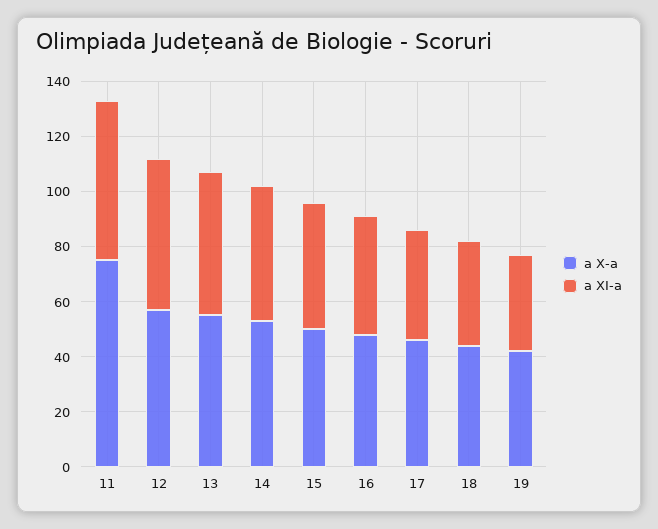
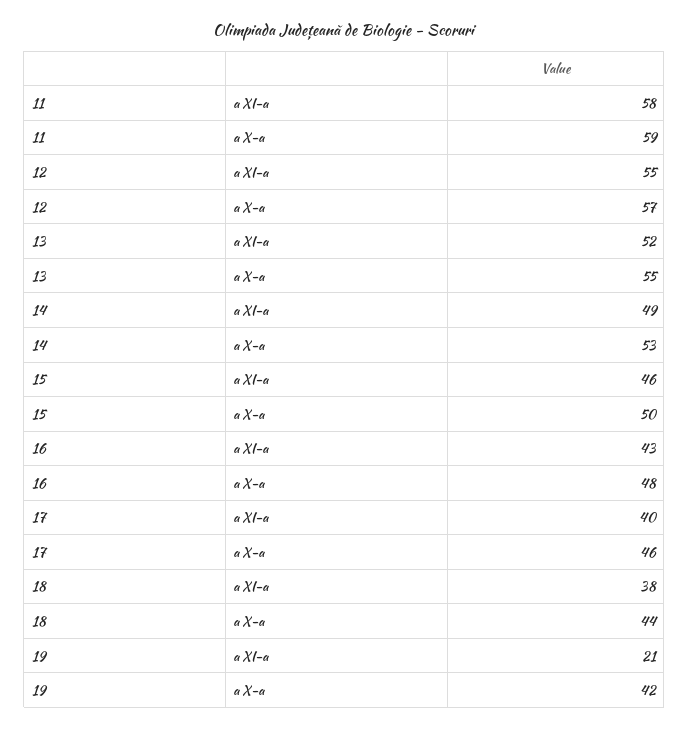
a X-a, 11: 75 -> 59
a XI-a, 19: 35 -> 21

